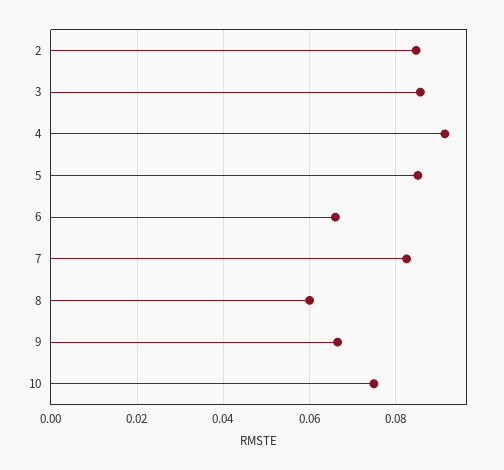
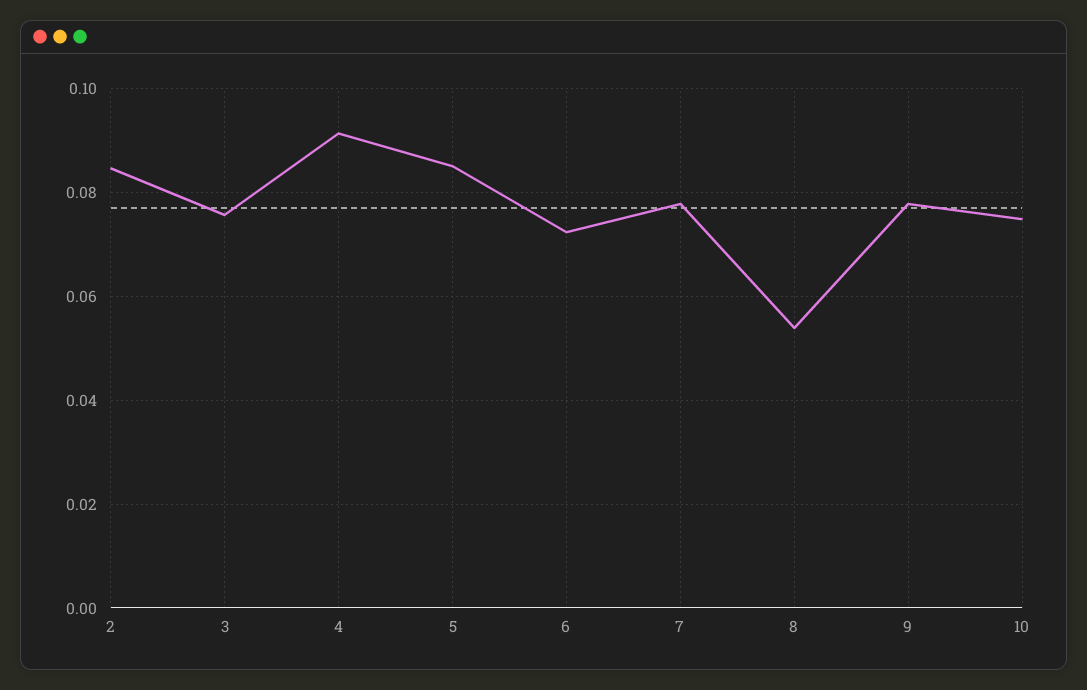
3: 0.086 -> 0.076
6: 0.066 -> 0.072
7: 0.082 -> 0.078
8: 0.06 -> 0.054
9: 0.066 -> 0.078

